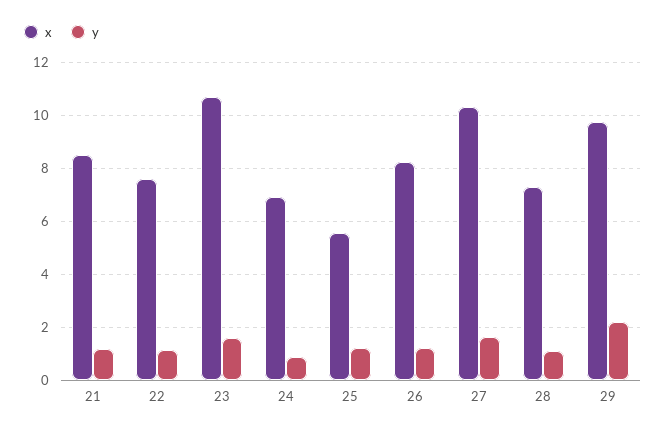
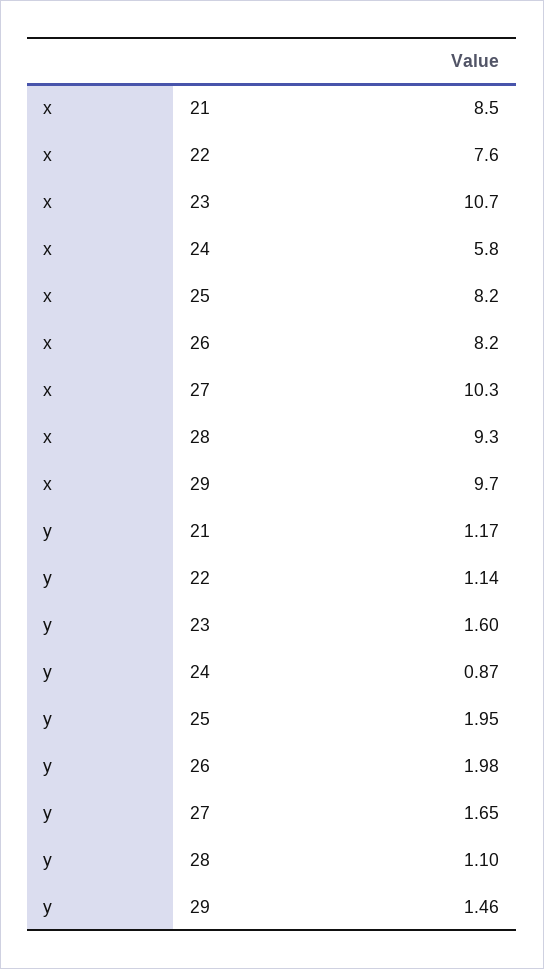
x, 24: 7 -> 5.8
x, 25: 5.5 -> 8.2
y, 25: 1.25 -> 1.95
y, 26: 1.25 -> 1.98
x, 28: 7.25 -> 9.3
y, 29: 2.25 -> 1.46

